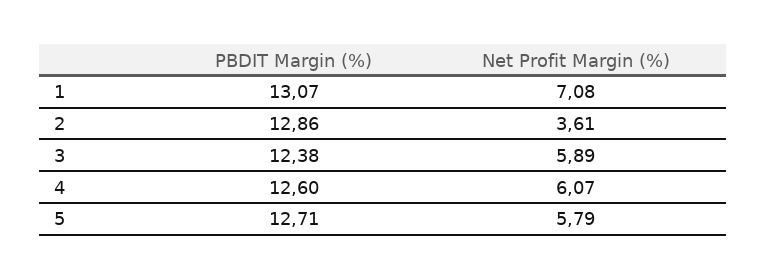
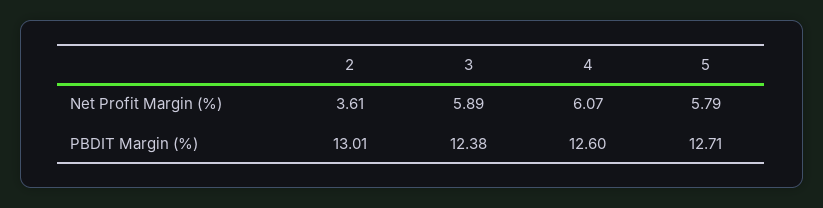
PBDIT Margin (%), 1: 13.07 -> none
Net Profit Margin (%), 1: 7.08 -> none
PBDIT Margin (%), 2: 12.86 -> 13.01

